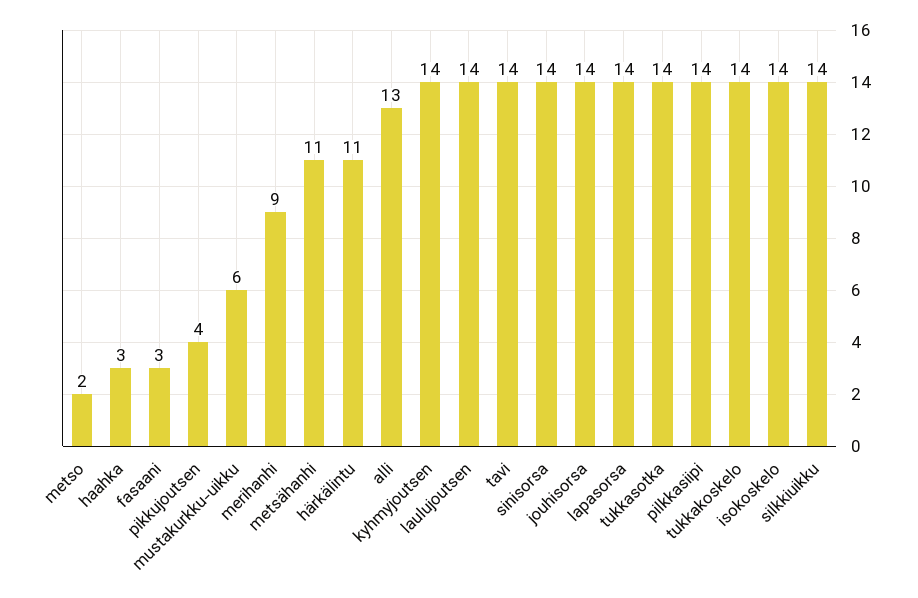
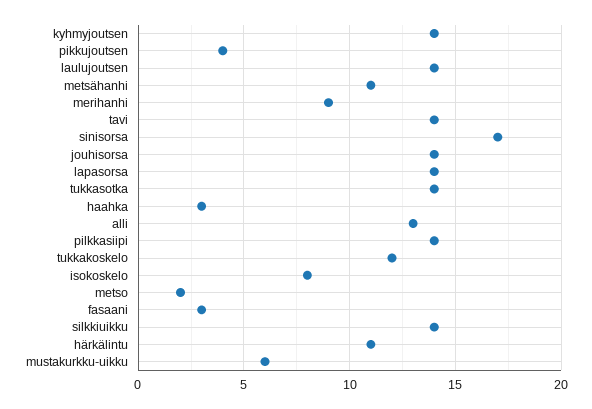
sinisorsa: 14 -> 17
tukkakoskelo: 14 -> 12
isokoskelo: 14 -> 8

